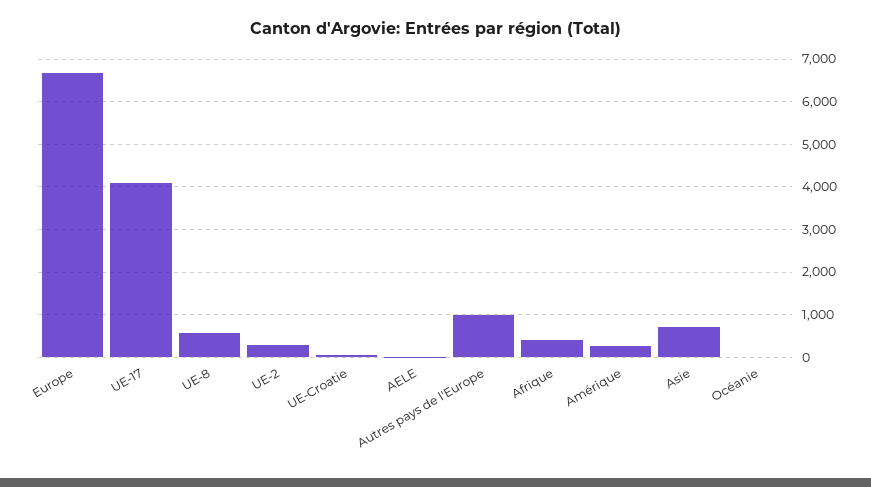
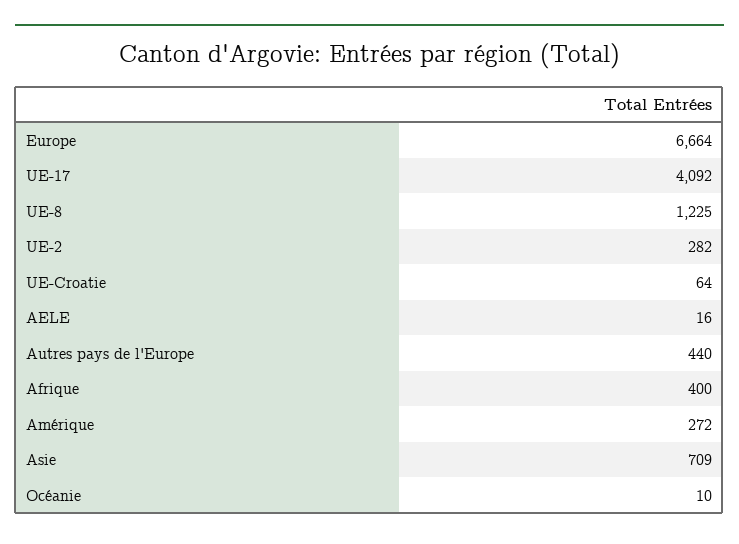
UE-8: 600 -> 1225
Autres pays de l'Europe: 1000 -> 440

